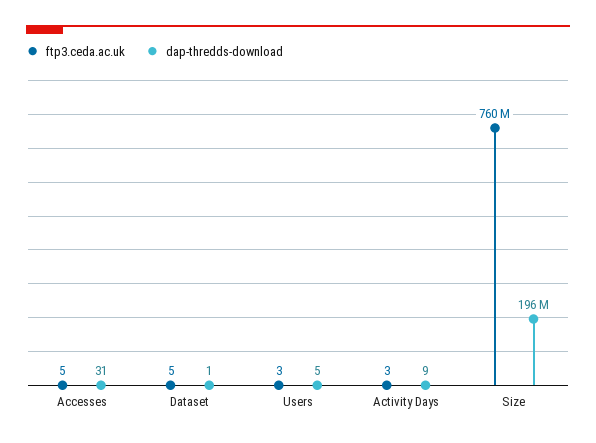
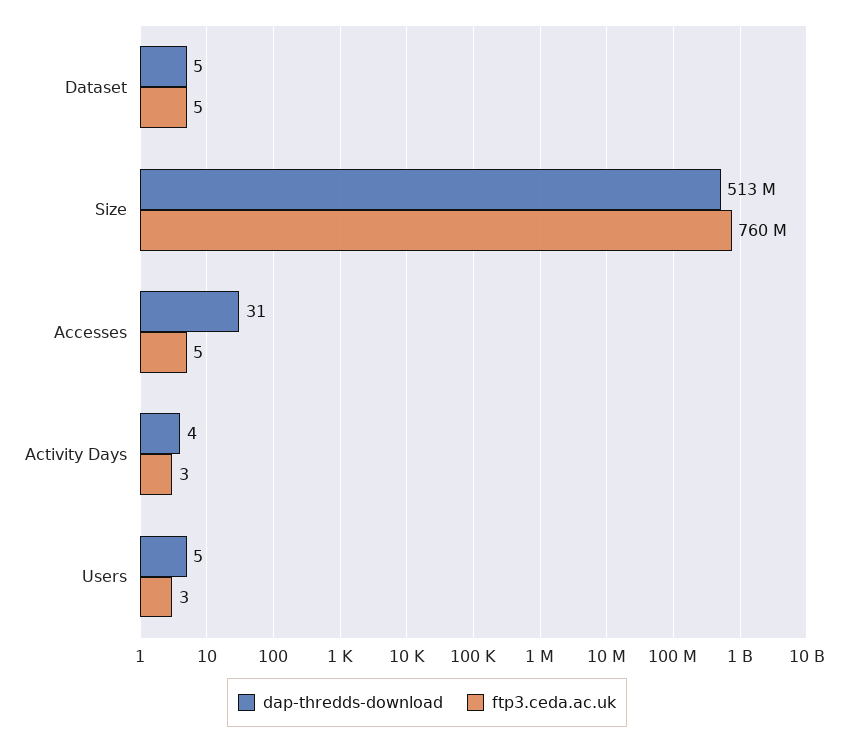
dap-thredds-download, Dataset: 1 -> 5
dap-thredds-download, Activity Days: 9 -> 4
dap-thredds-download, Size: 196000000 -> 513000000

